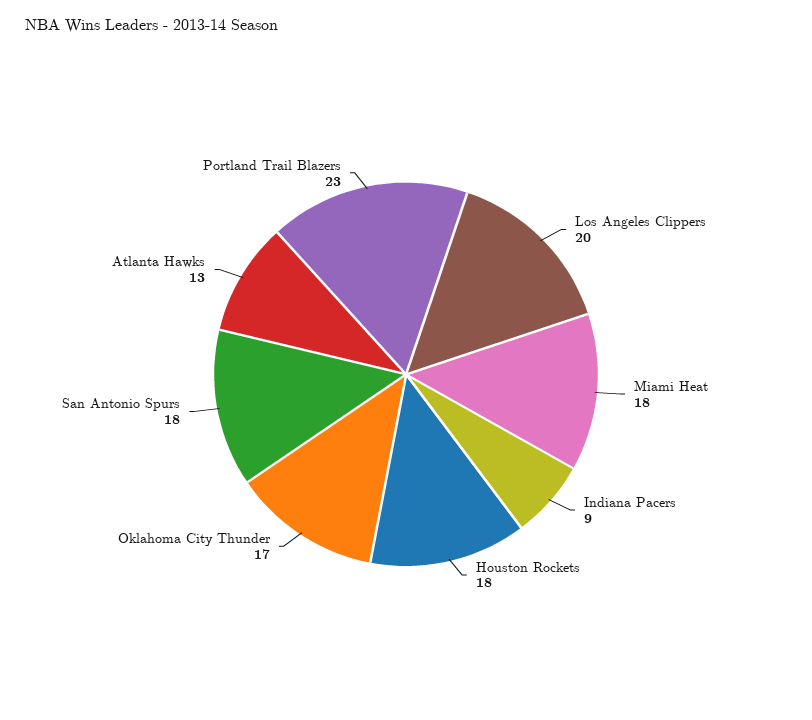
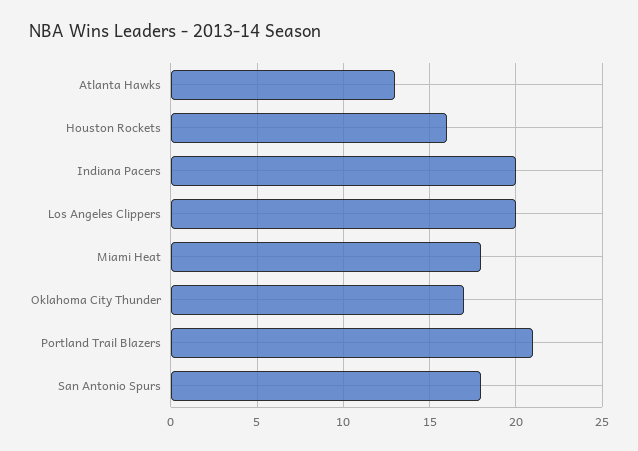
Indiana Pacers: 9 -> 20
Houston Rockets: 18 -> 16
Portland Trail Blazers: 23 -> 21

